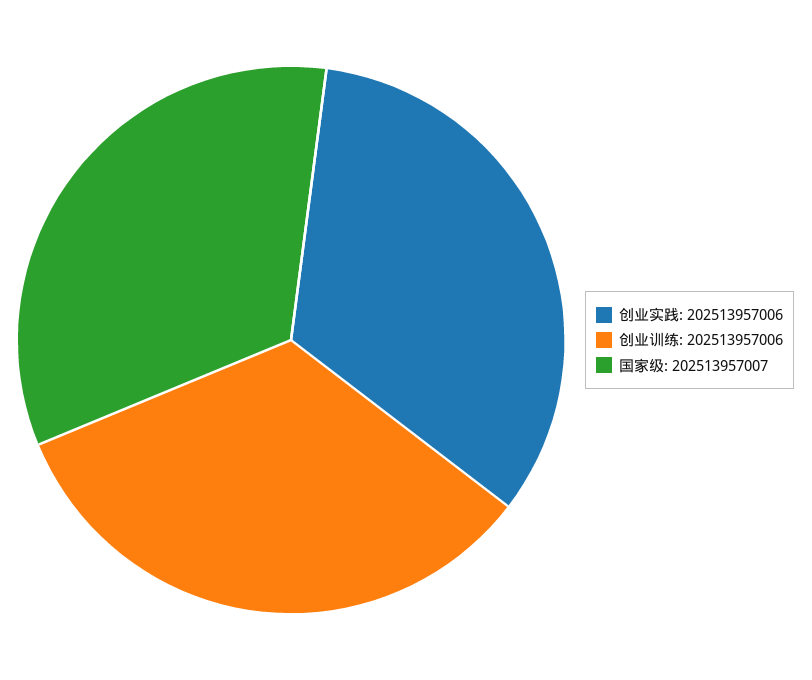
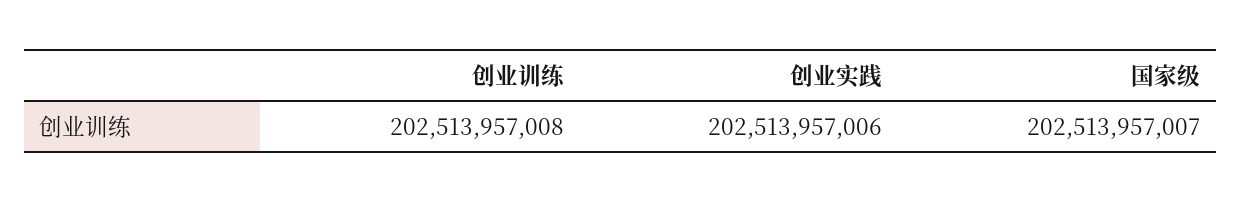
创业训练: 202513957006 -> 202513957008

